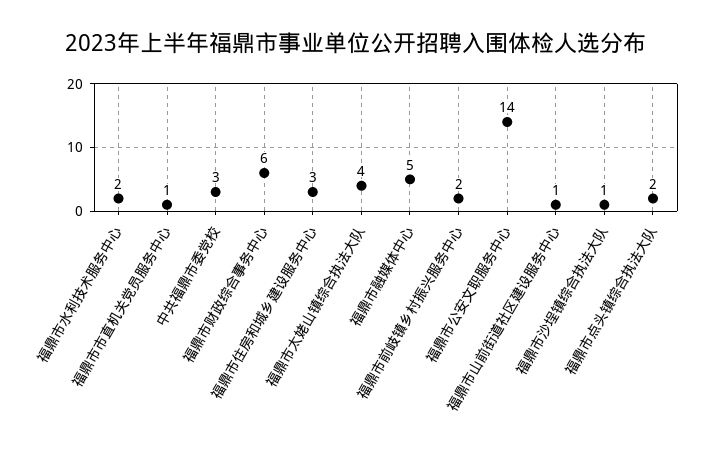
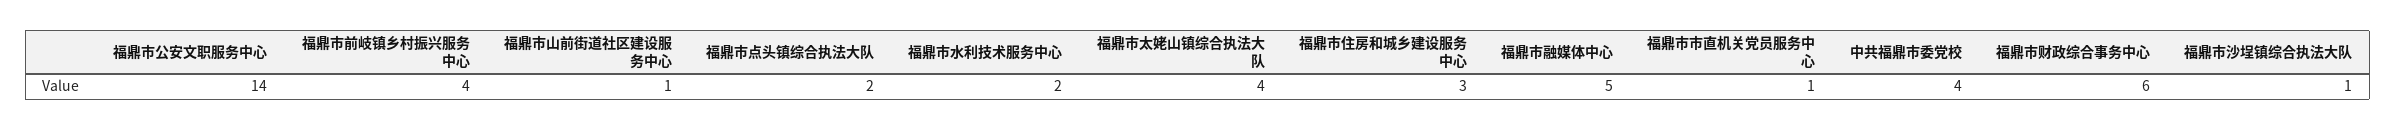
中共福鼎市委党校: 3 -> 4
福鼎市前岐镇乡村振兴服务中心: 2 -> 4

